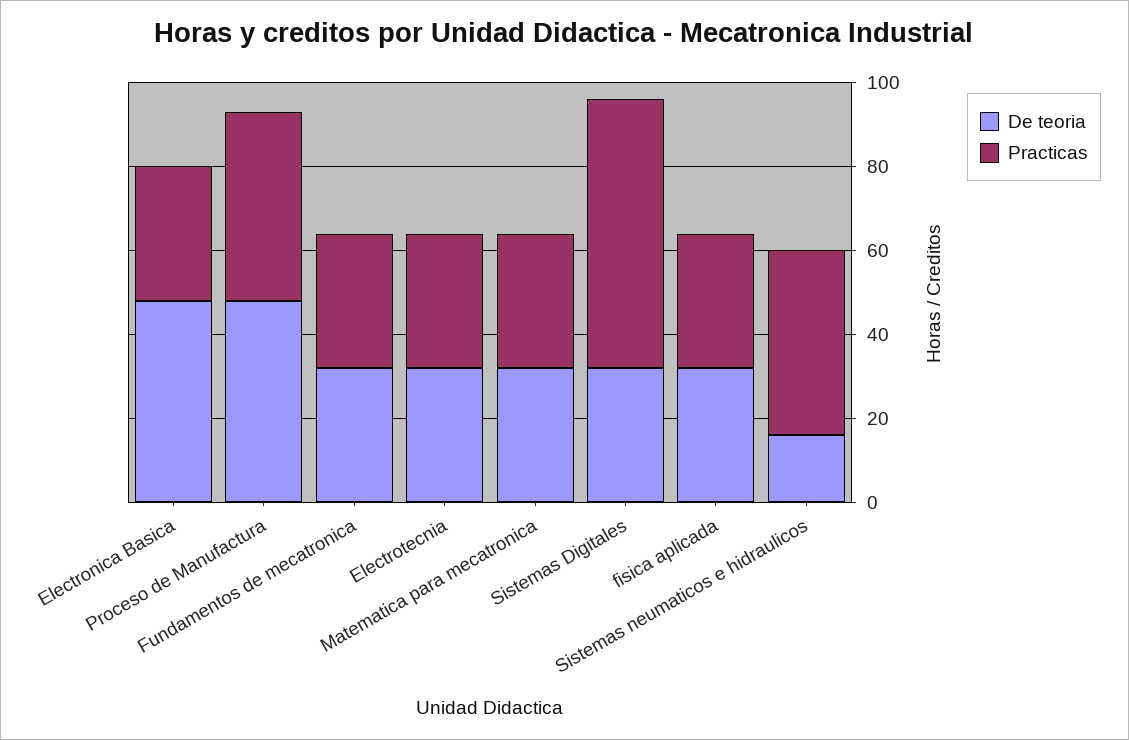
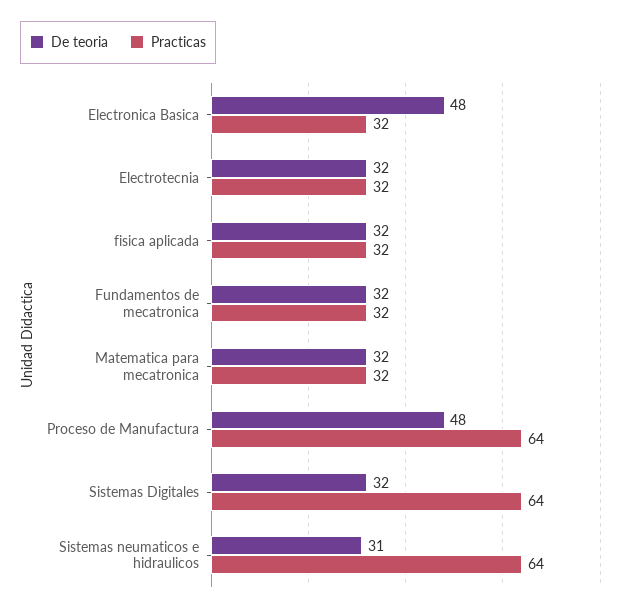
Practicas, Proceso de Manufactura: 45 -> 64
De teoria, Sistemas neumaticos e hidraulicos: 15 -> 31
Practicas, Sistemas neumaticos e hidraulicos: 45 -> 64

